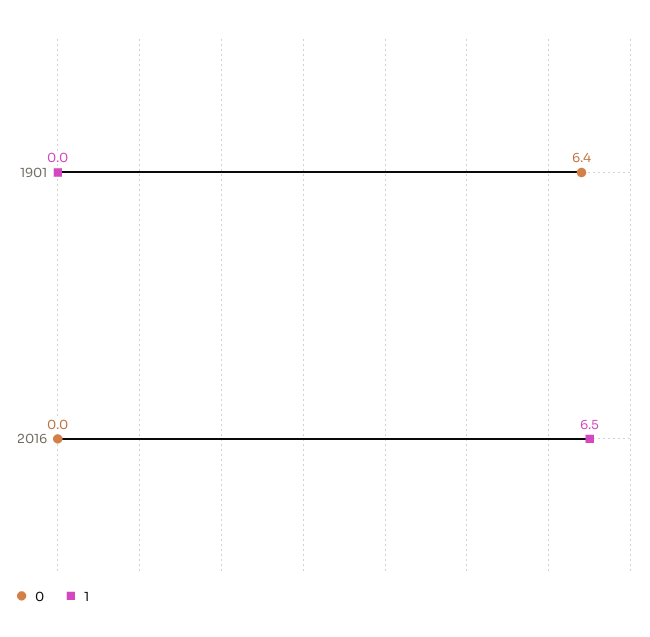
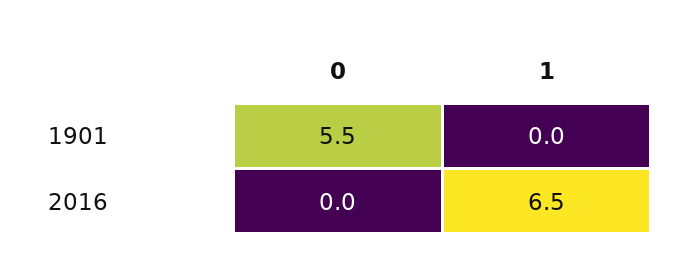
0, 1901: 6.4 -> 5.5

